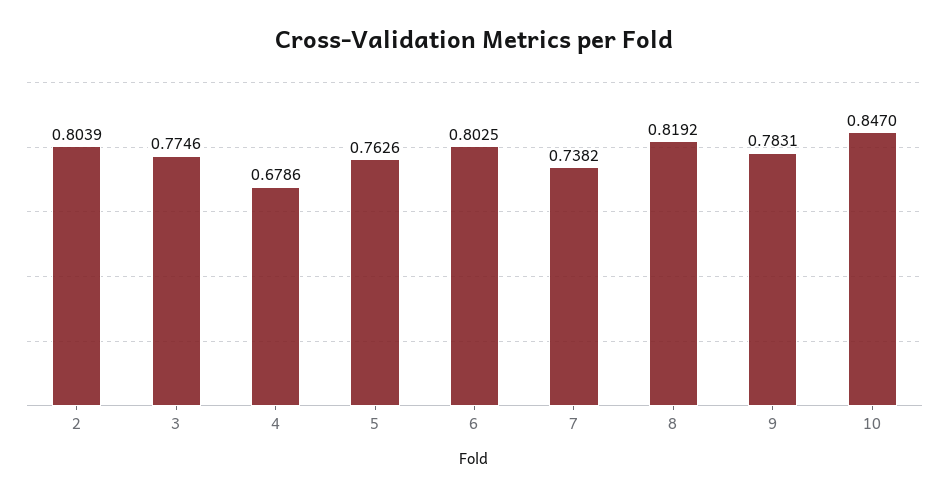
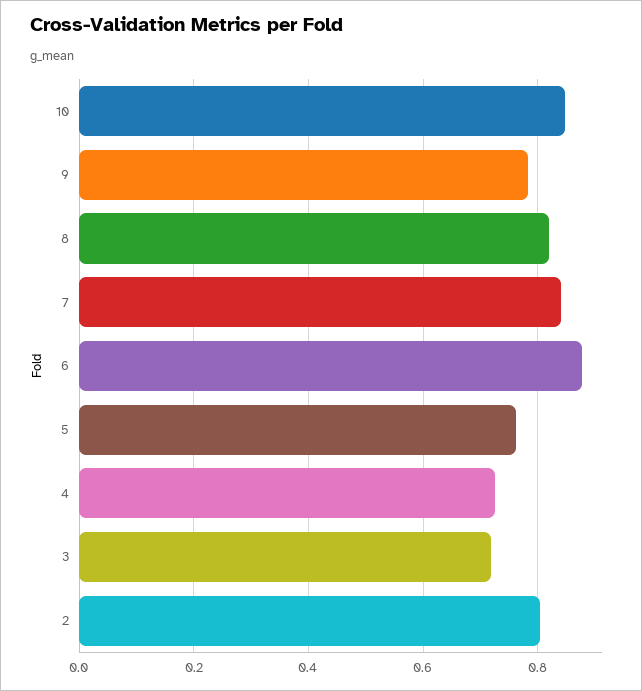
3: 0.7746 -> 0.72
4: 0.6786 -> 0.72
6: 0.8025 -> 0.88
7: 0.7382 -> 0.84

